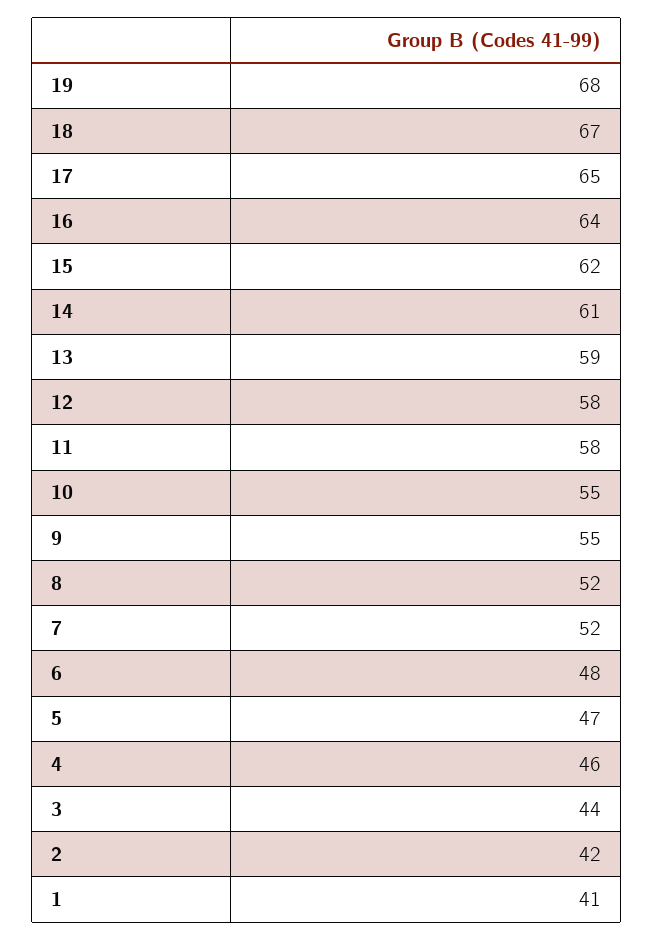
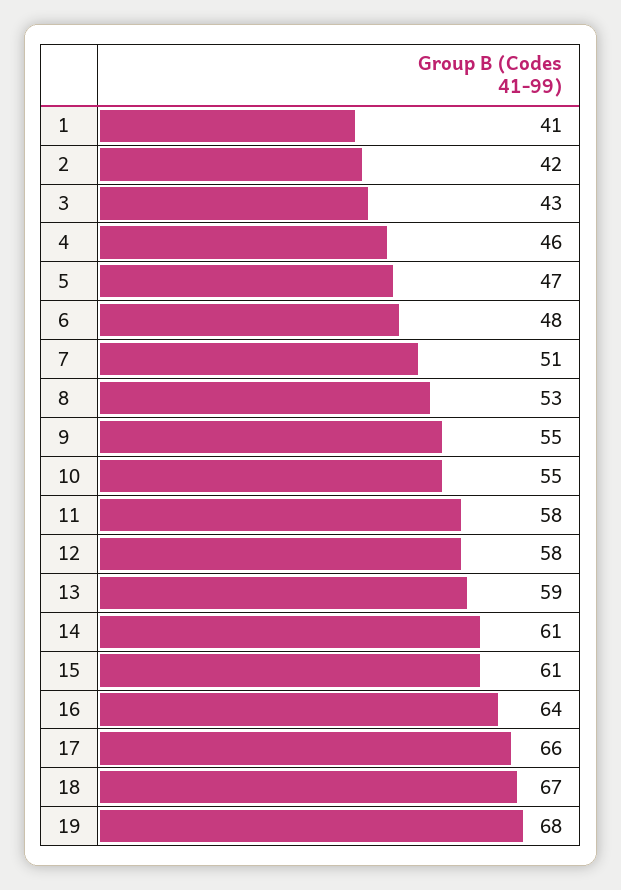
17: 65 -> 66
15: 62 -> 61
8: 52 -> 53
7: 52 -> 51
3: 44 -> 43

